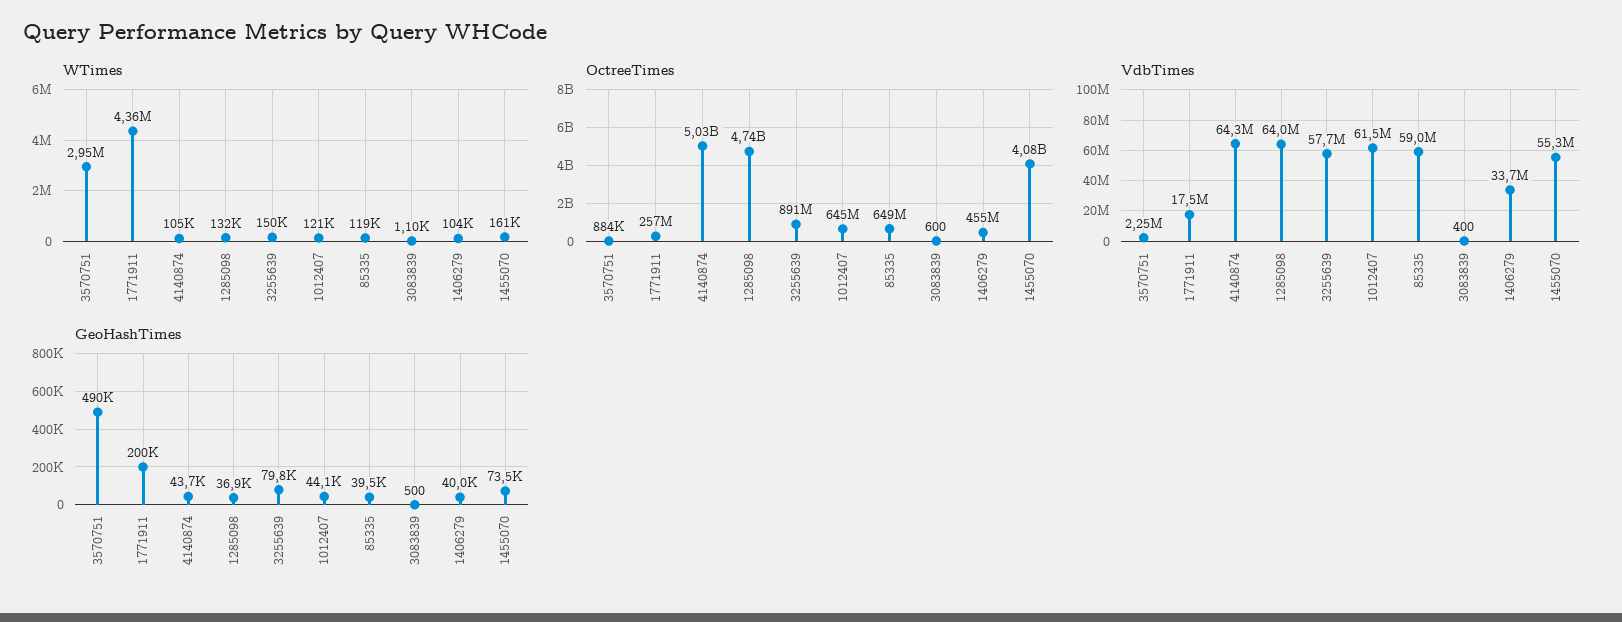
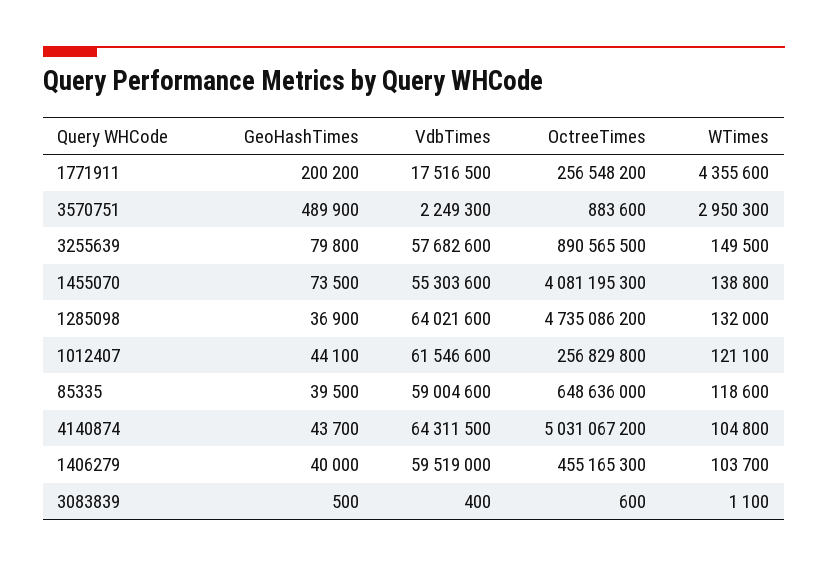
WTimes, 1455070: 161000 -> 138800
OctreeTimes, 1012407: 645000000 -> 256829800
VdbTimes, 1406279: 33700000 -> 59519000

